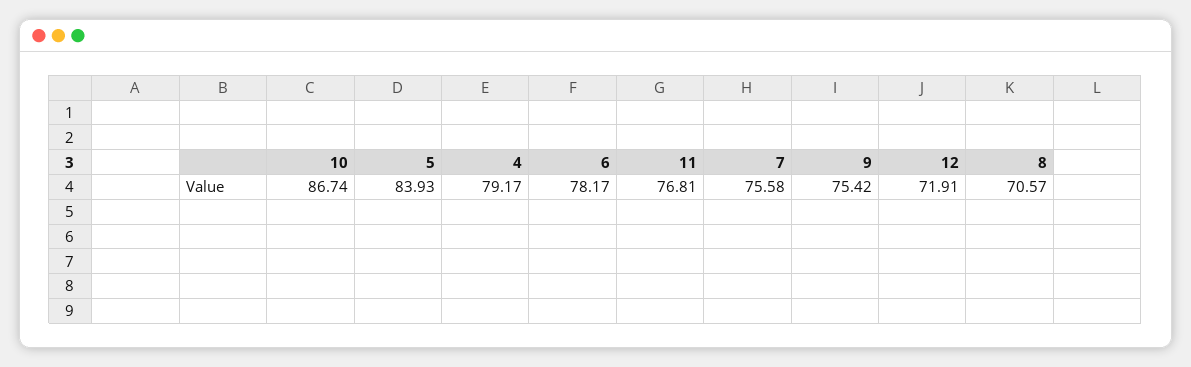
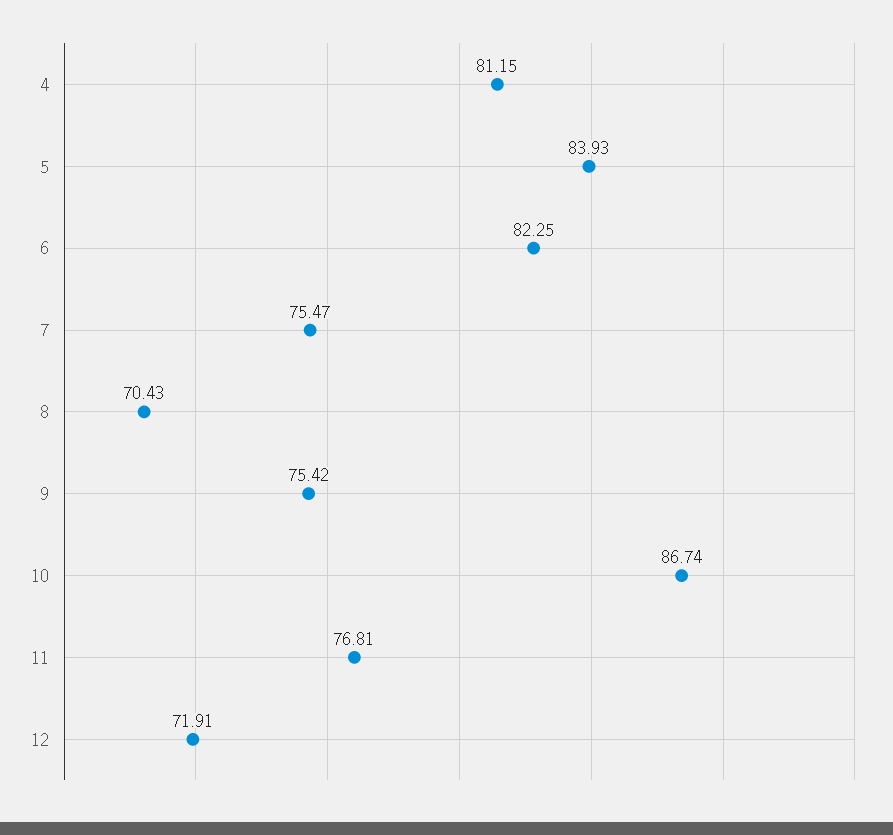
4: 79.17 -> 81.15
6: 78.17 -> 82.25
7: 75.58 -> 75.47
8: 70.57 -> 70.43

